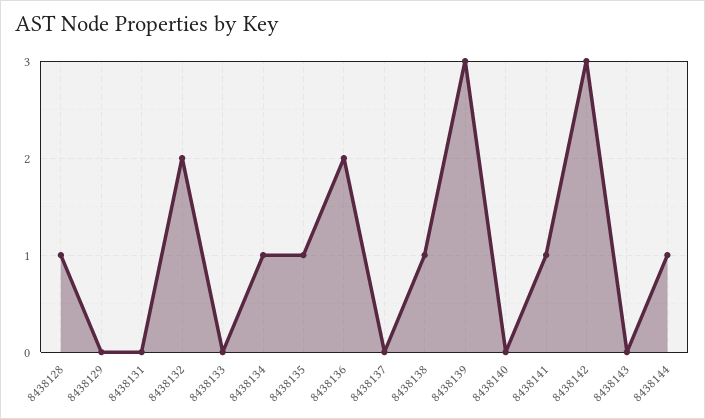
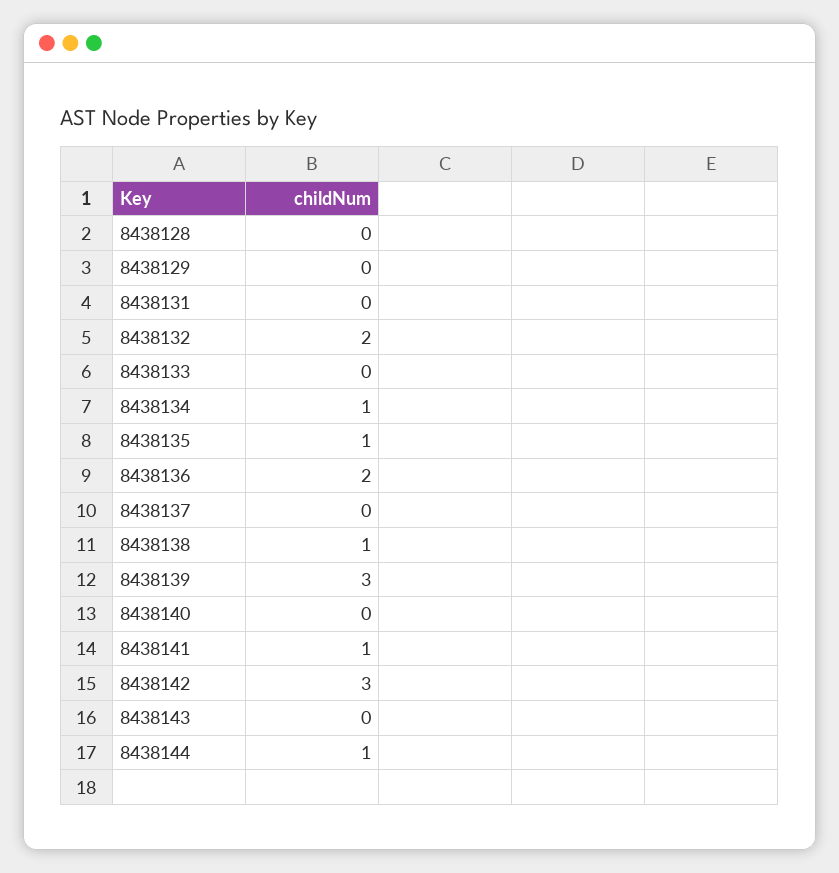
8438128: 1 -> 0

